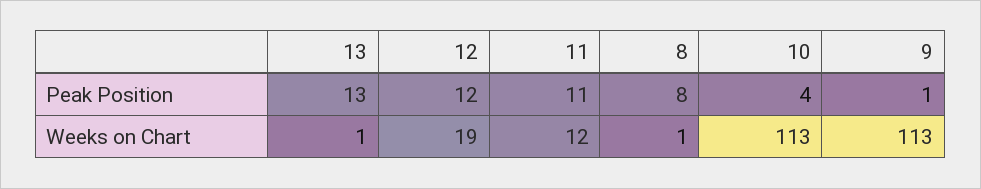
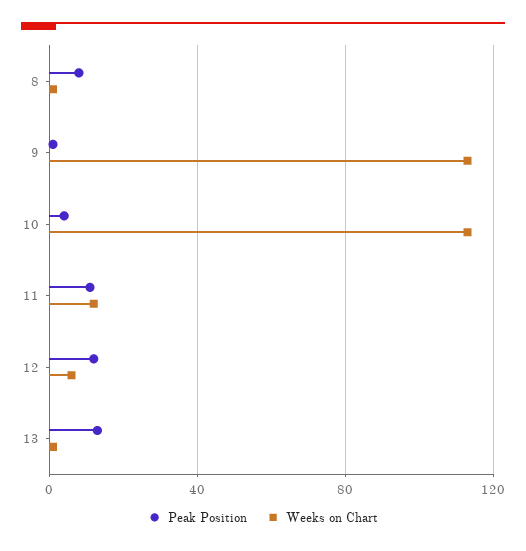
Weeks on Chart, 12: 19 -> 5

